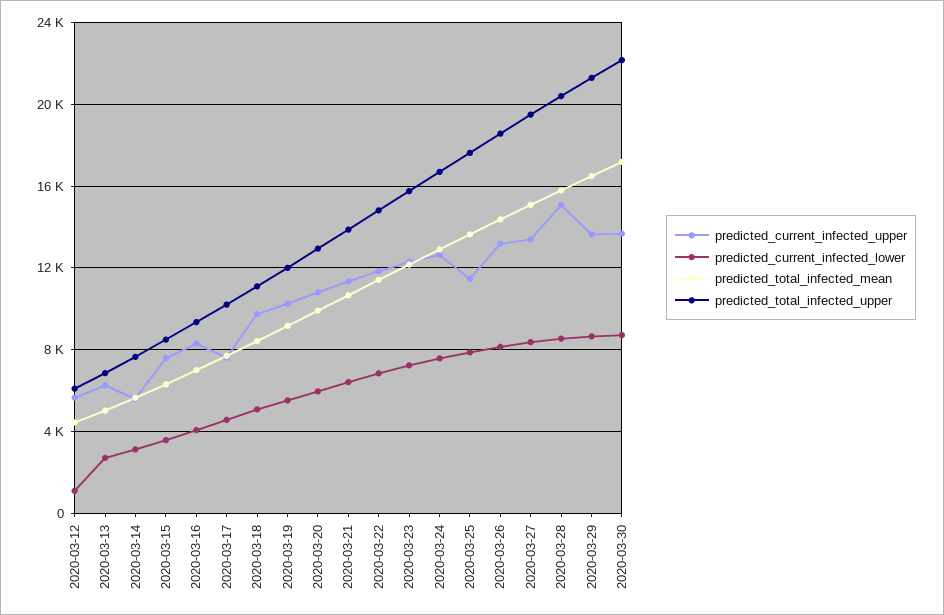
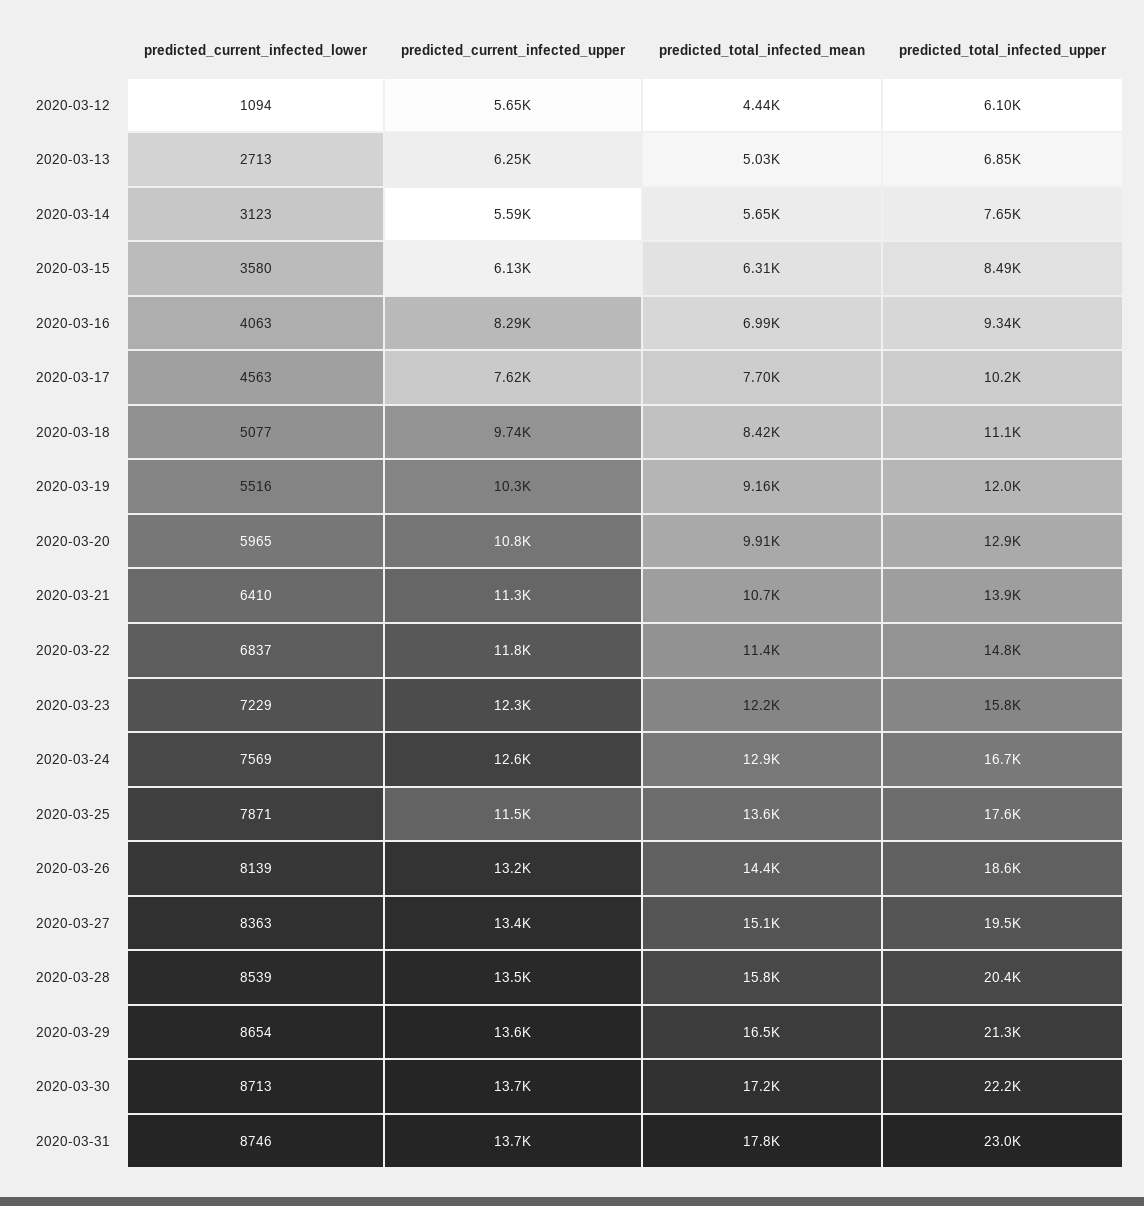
predicted_current_infected_upper, 2020-03-15: 7500 -> 6130
predicted_current_infected_upper, 2020-03-28: 15000 -> 13500
predicted_current_infected_lower, 2020-03-31: none -> 8746
predicted_current_infected_upper, 2020-03-31: none -> 13700
predicted_total_infected_mean, 2020-03-31: none -> 17800
predicted_total_infected_upper, 2020-03-31: none -> 23000

